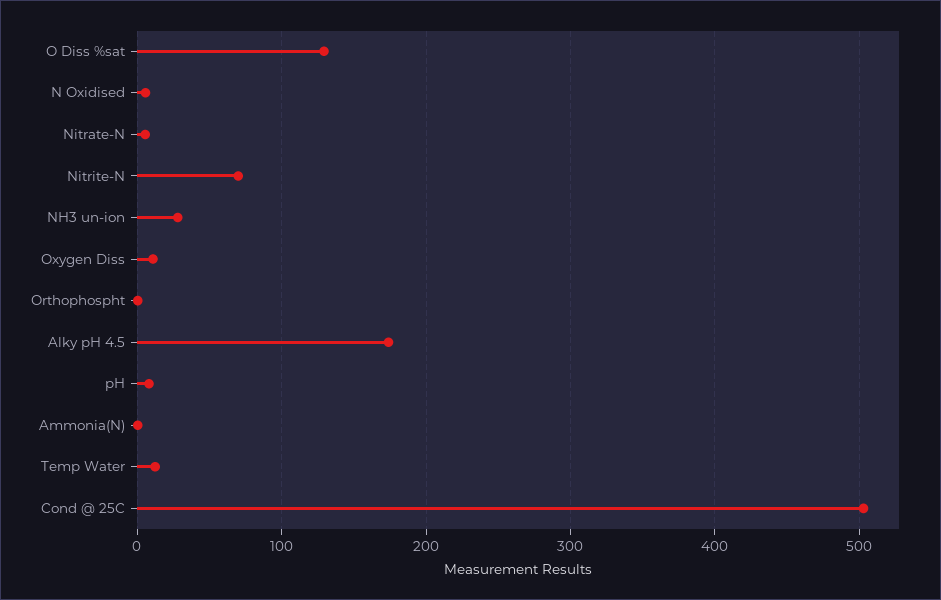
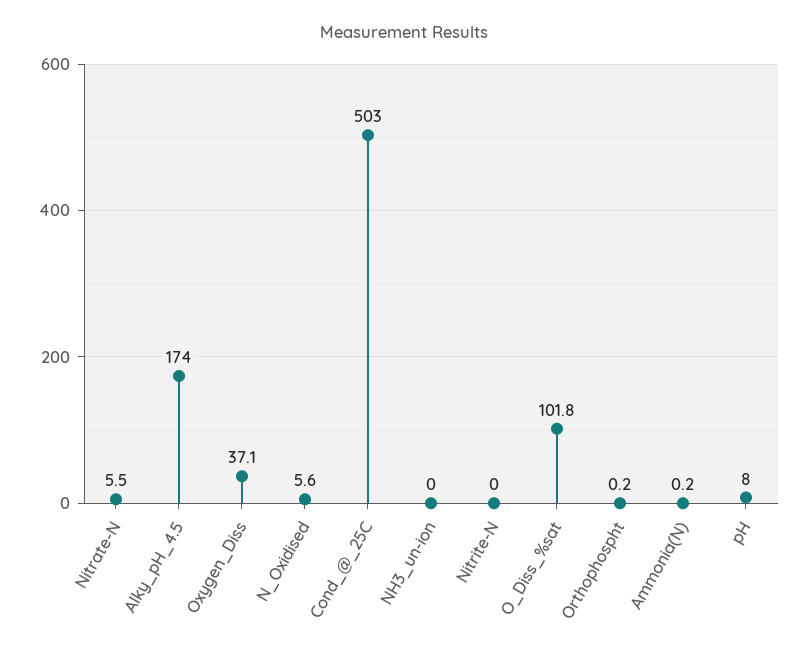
O Diss %sat: 130 -> 101.8
Nitrite-N: 70 -> 0
NH3 un-ion: 30 -> 0
Oxygen Diss: 10 -> 37.1
Temp Water: 10 -> none

